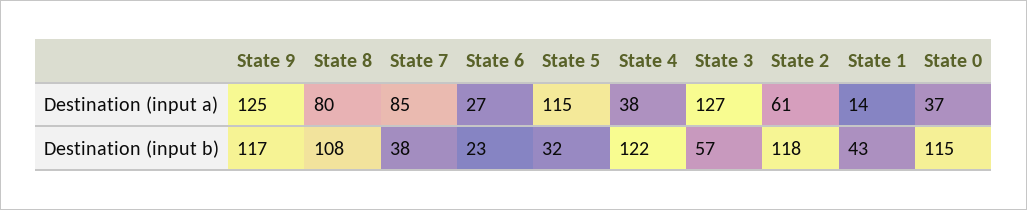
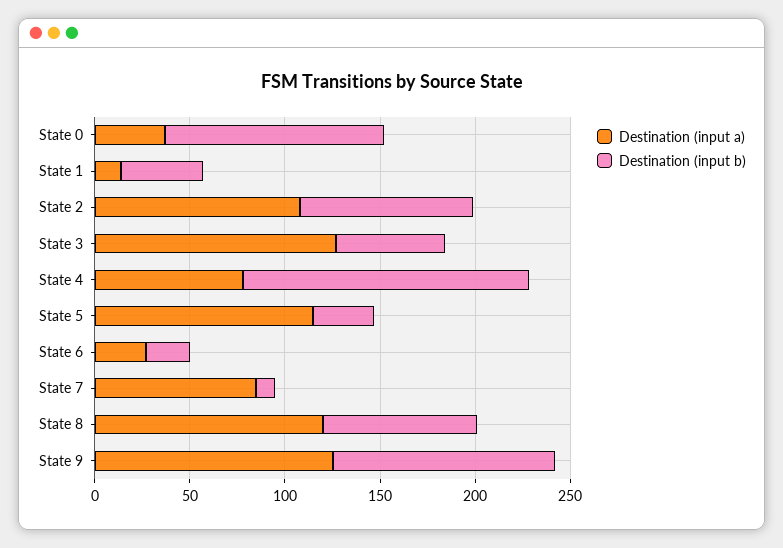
Destination (input a), State 8: 80 -> 120
Destination (input a), State 4: 38 -> 80
Destination (input a), State 2: 61 -> 110
Destination (input b), State 8: 108 -> 80
Destination (input b), State 7: 38 -> 10
Destination (input b), State 4: 122 -> 150
Destination (input b), State 2: 118 -> 90

